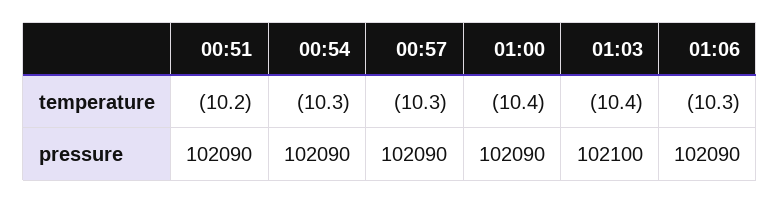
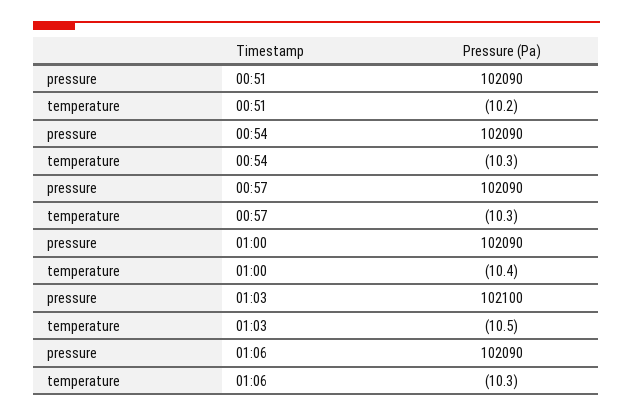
01:03, temperature: -10.4 -> -10.5

